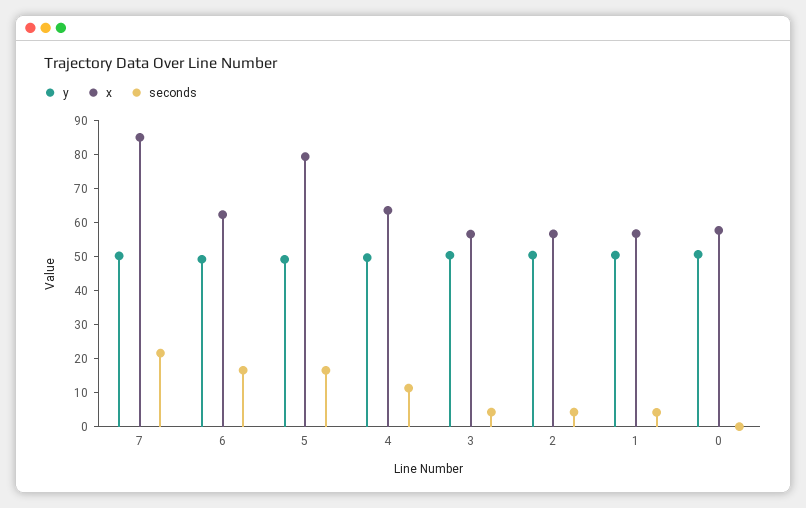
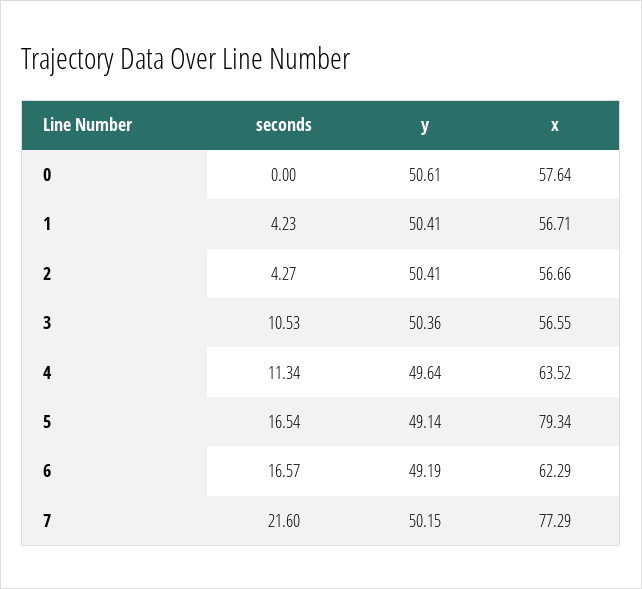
x, 7: 85 -> 77.29
seconds, 3: 5 -> 10.53

